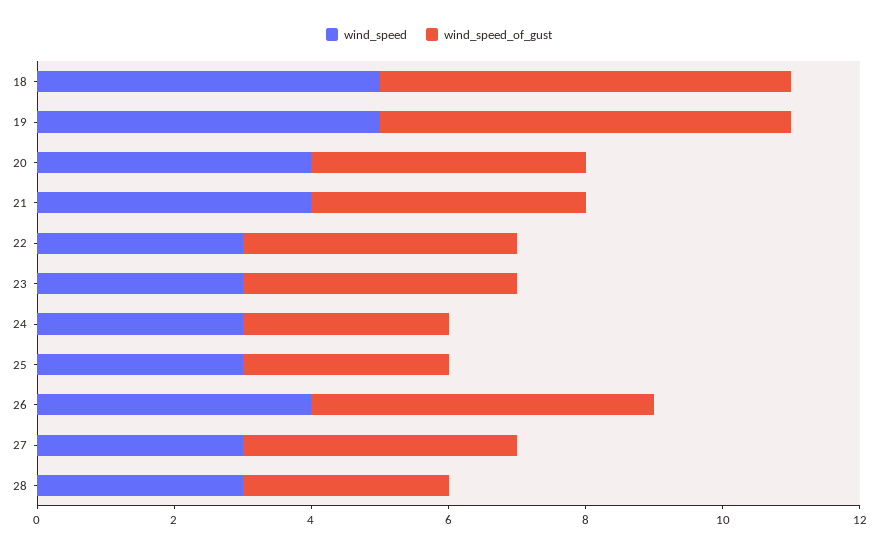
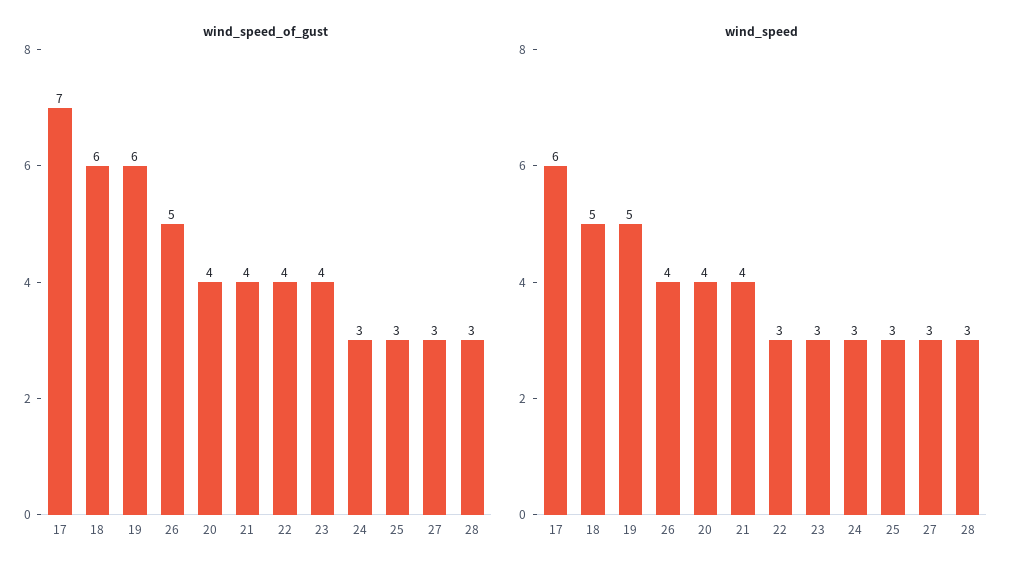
wind_speed_of_gust, 27: 4 -> 3
wind_speed_of_gust, 17: none -> 7
wind_speed, 17: none -> 6

